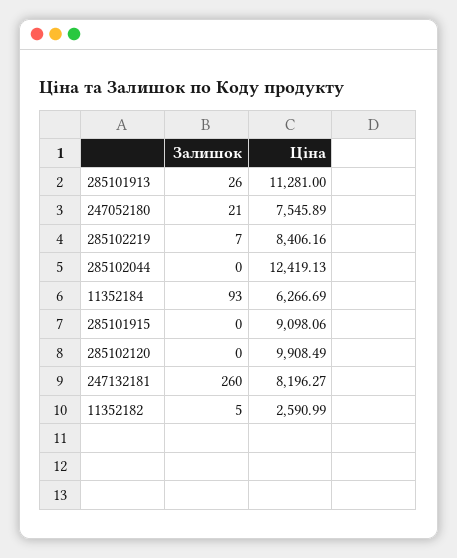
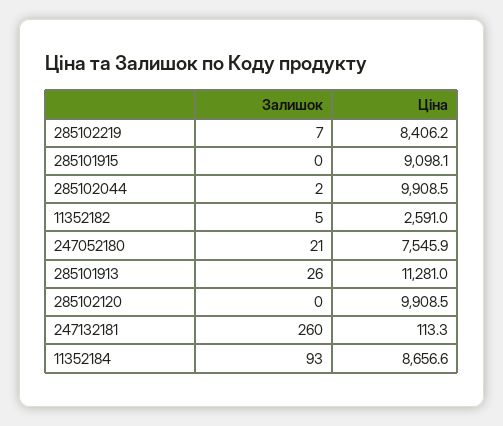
Залишок, 285102044: 0 -> 2
Ціна, 285102044: 12419.13 -> 9908.5
Ціна, 11352184: 6266.69 -> 8656.6
Ціна, 247132181: 8196.27 -> 113.3

